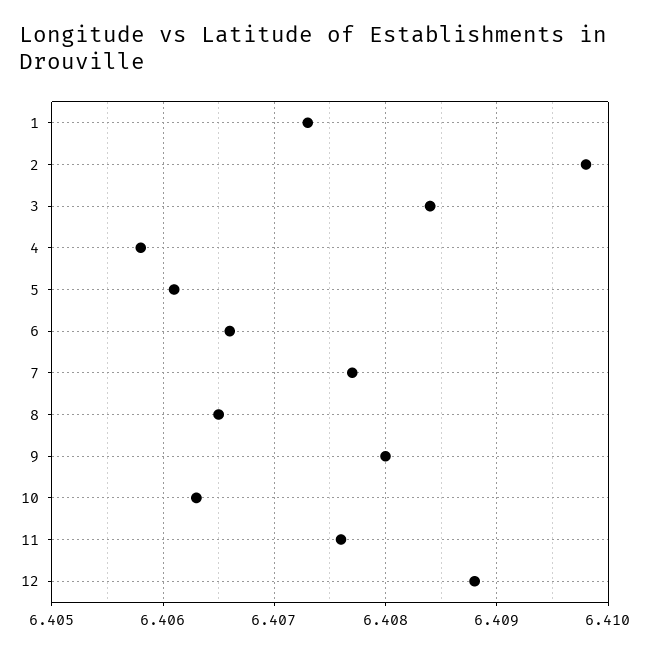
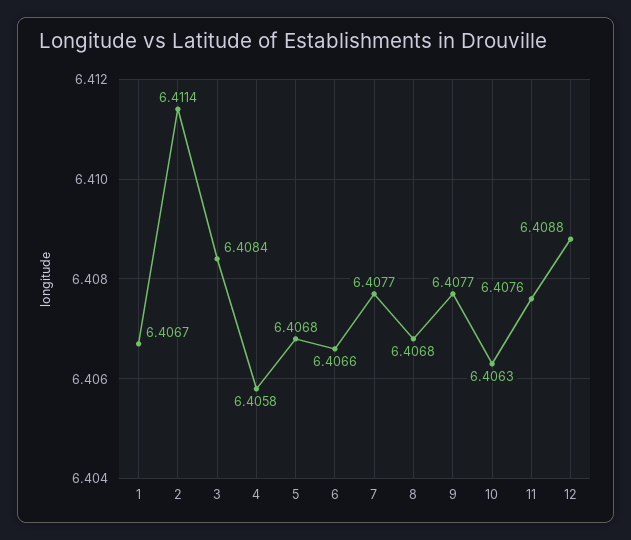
1: 6.4073 -> 6.4067
2: 6.4098 -> 6.4114
5: 6.4061 -> 6.4068
8: 6.4065 -> 6.4068
9: 6.408 -> 6.4077

